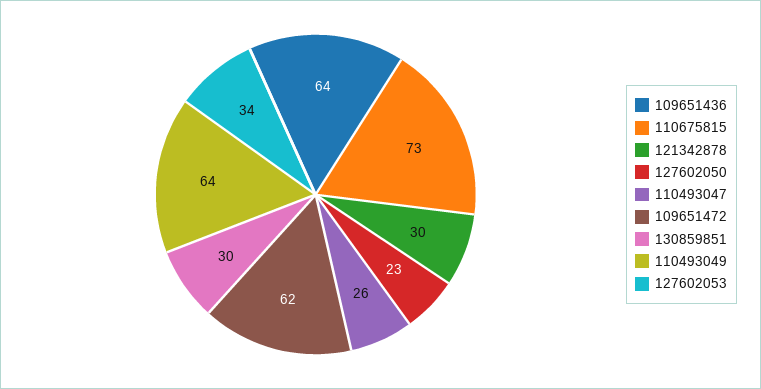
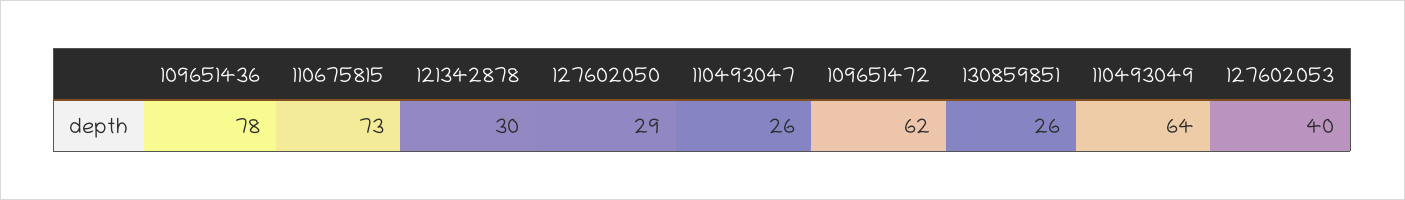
109651436: 64 -> 78
127602050: 23 -> 29
130859851: 30 -> 26
127602053: 34 -> 40

